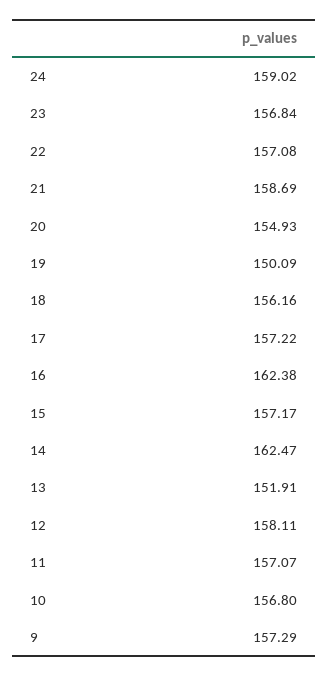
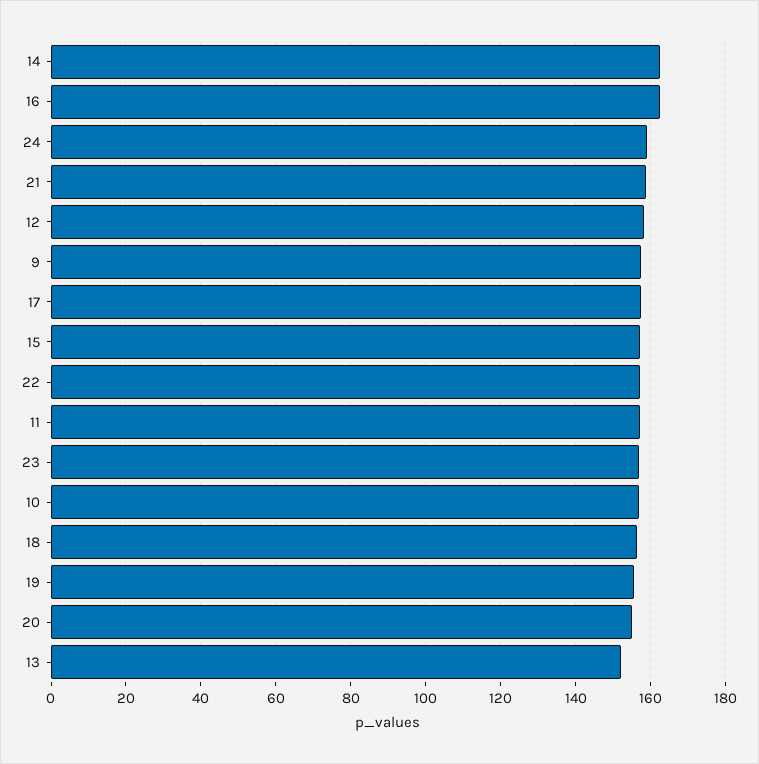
19: 150.09 -> 156

